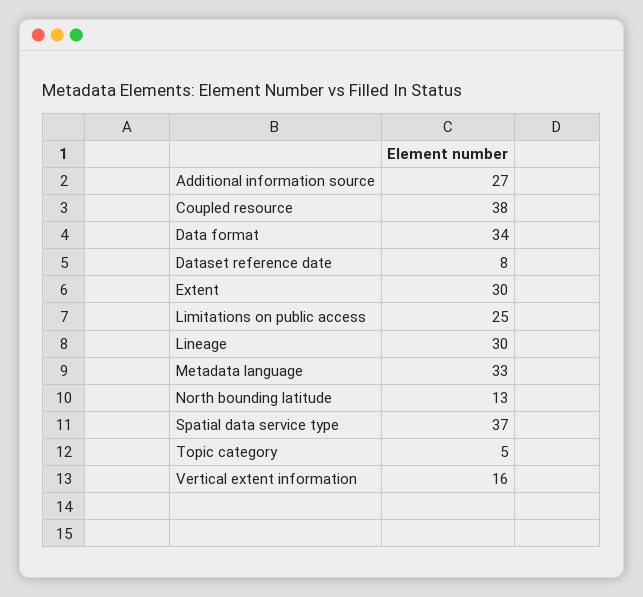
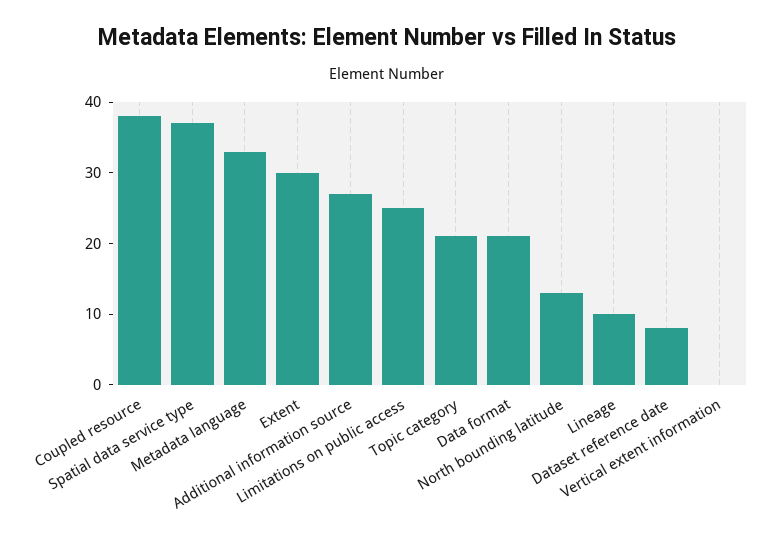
Data format: 34 -> 20
Lineage: 30 -> 10
Topic category: 5 -> 20
Vertical extent information: 16 -> 0

